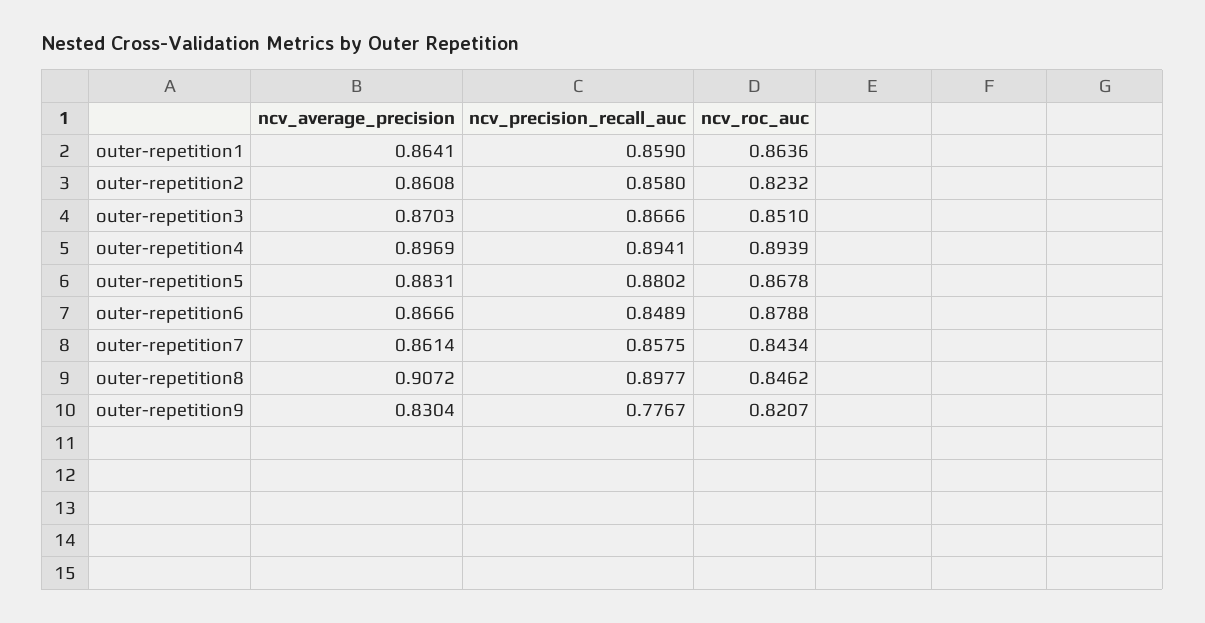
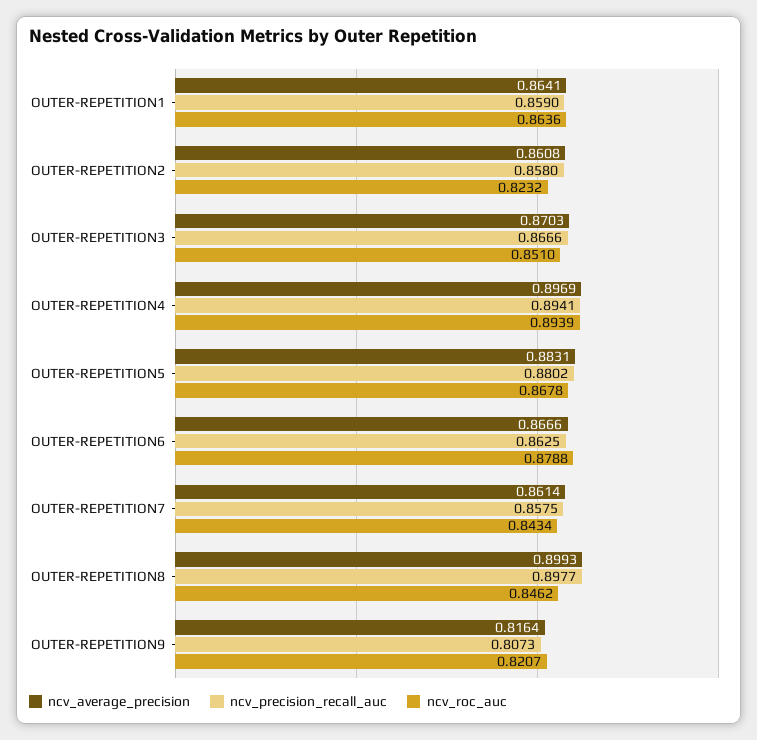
ncv_precision_recall_auc, outer-repetition6: 0.8489 -> 0.8625
ncv_average_precision, outer-repetition8: 0.9072 -> 0.8993
ncv_average_precision, outer-repetition9: 0.8304 -> 0.8164
ncv_precision_recall_auc, outer-repetition9: 0.7767 -> 0.8073

